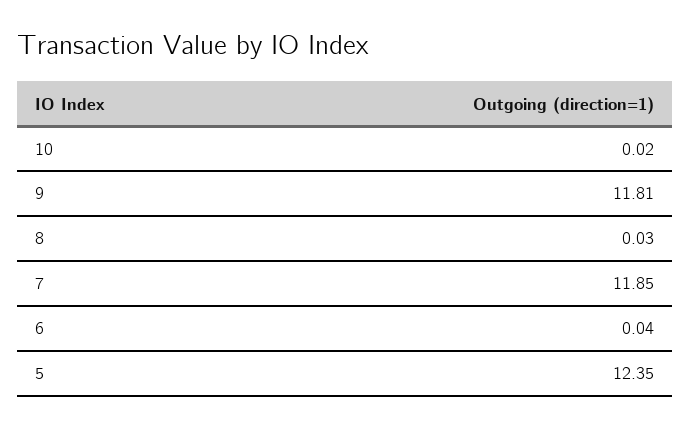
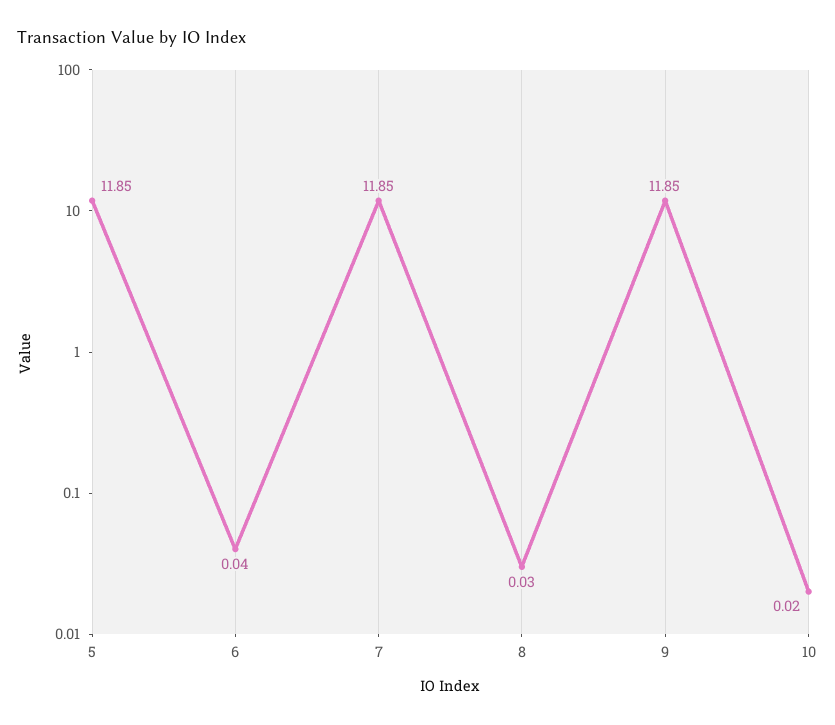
9: 11.81 -> 11.85
5: 12.35 -> 11.85

